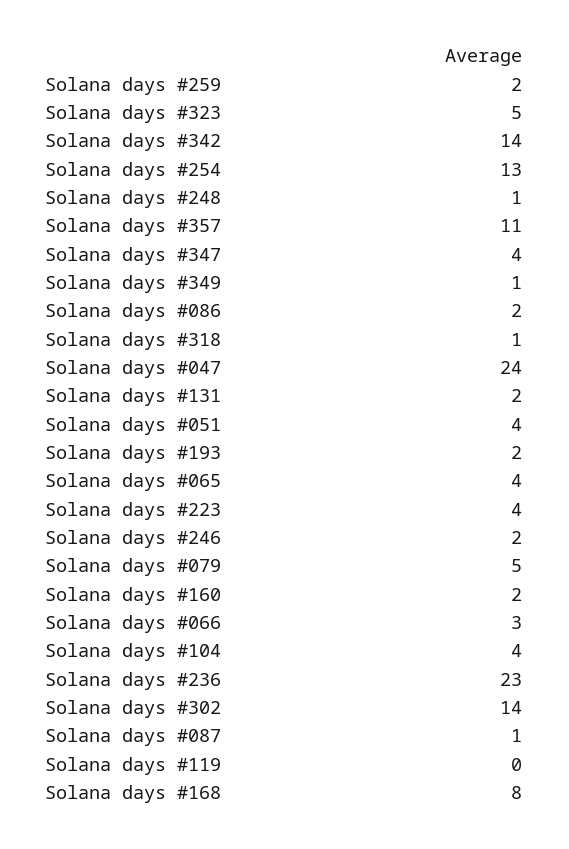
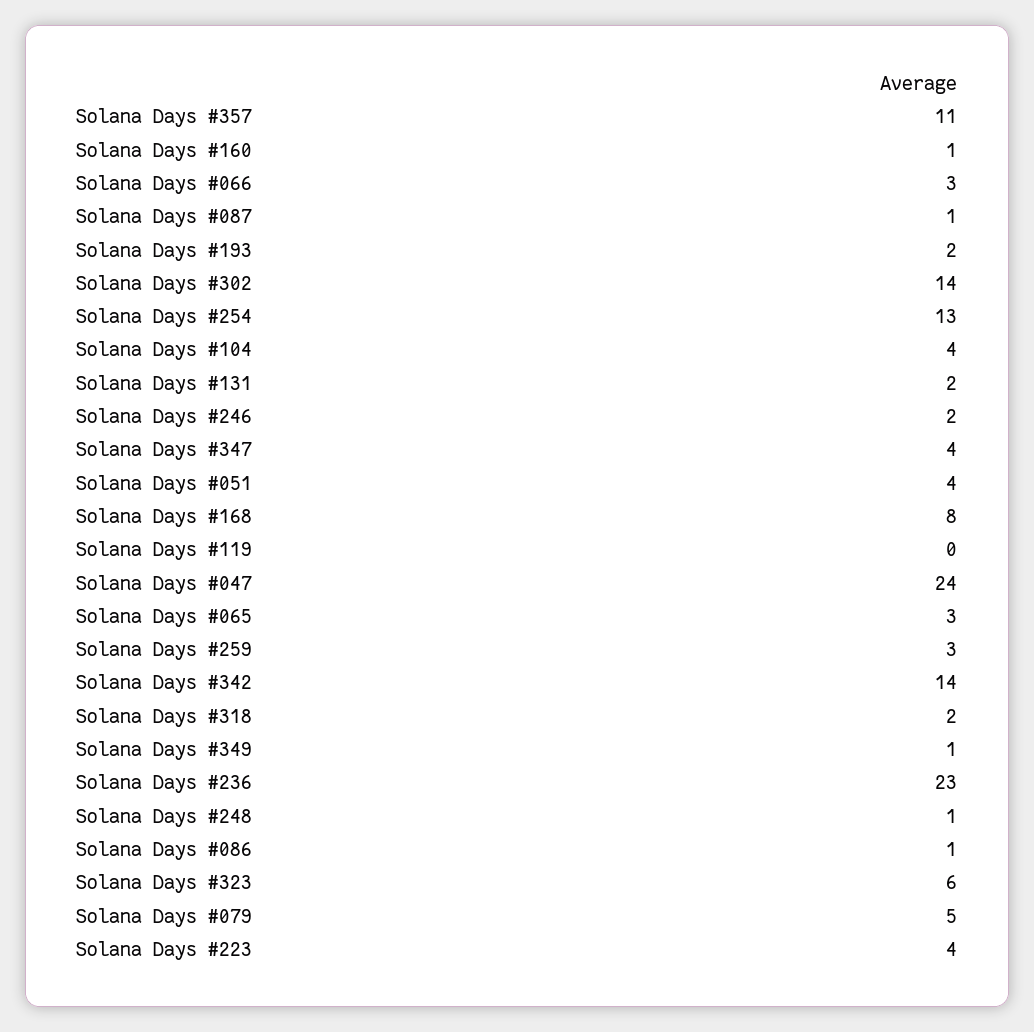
Solana days #259: 2 -> 3
Solana days #323: 5 -> 6
Solana days #086: 2 -> 1
Solana days #318: 1 -> 2
Solana days #065: 4 -> 3
Solana days #160: 2 -> 1

